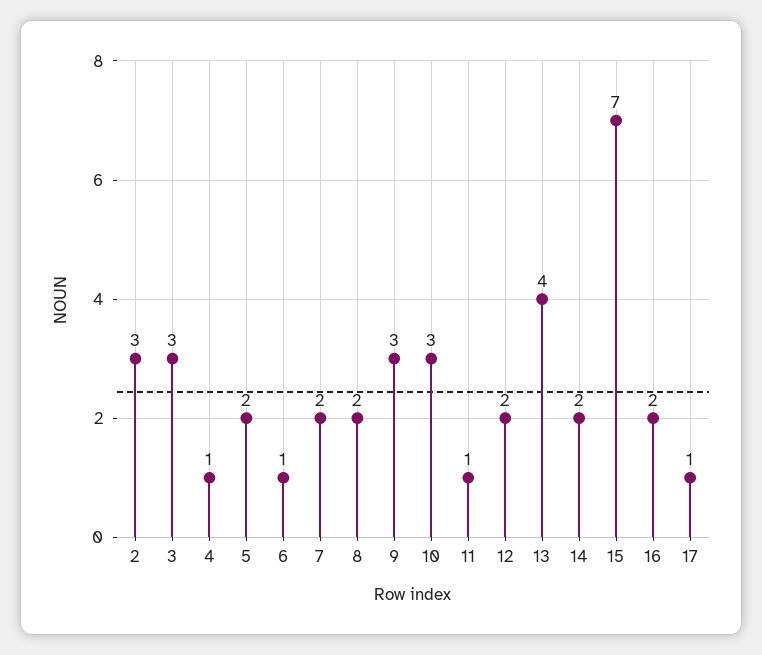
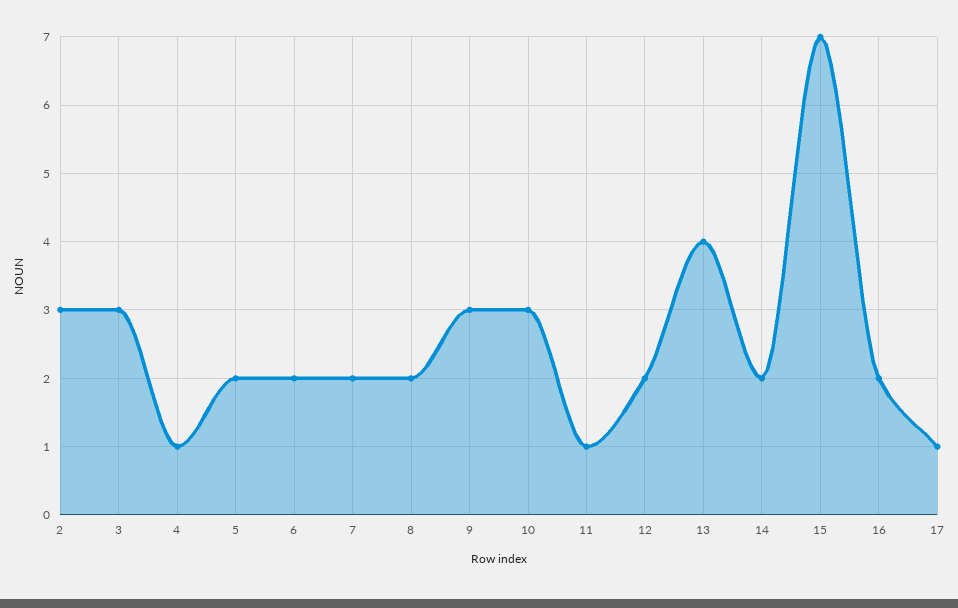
6: 1 -> 2

